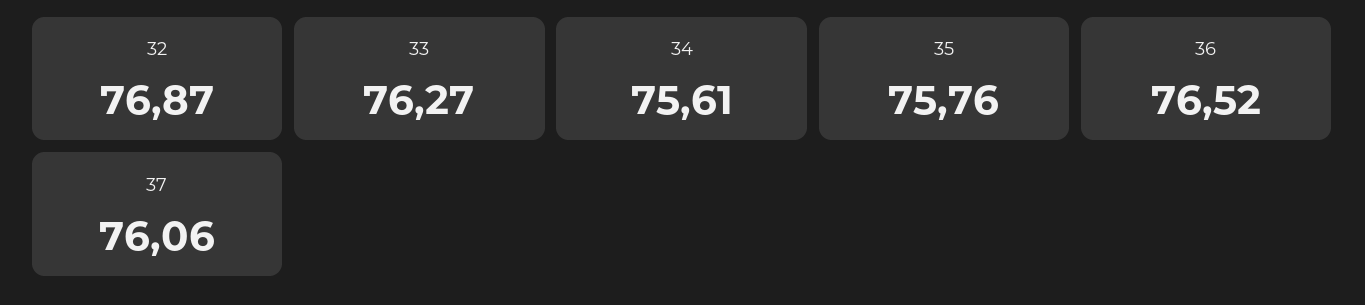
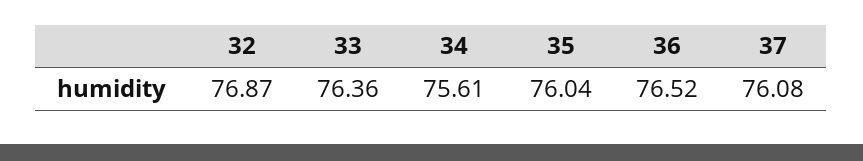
33: 76.27 -> 76.36
35: 75.76 -> 76.04
37: 76.06 -> 76.08

